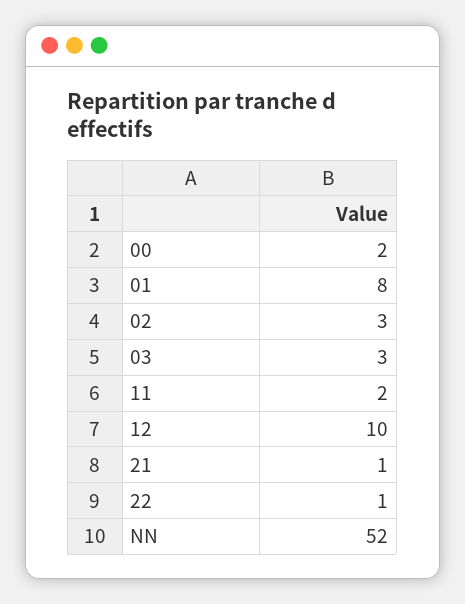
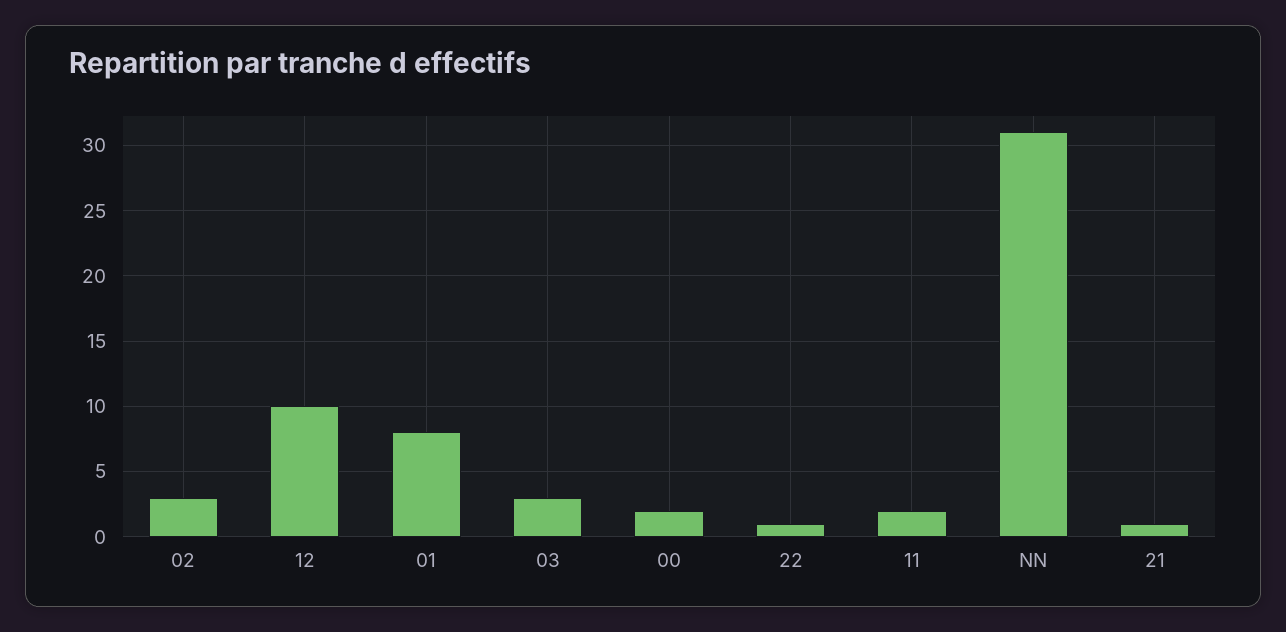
NN: 52 -> 31

